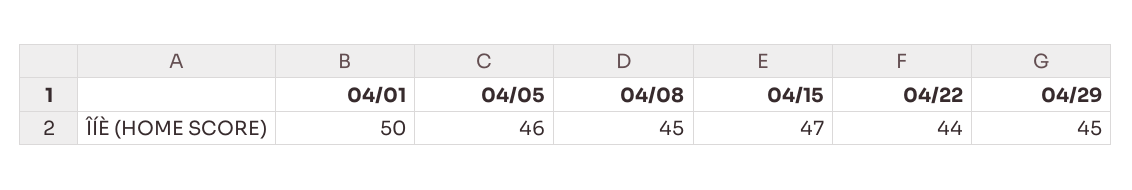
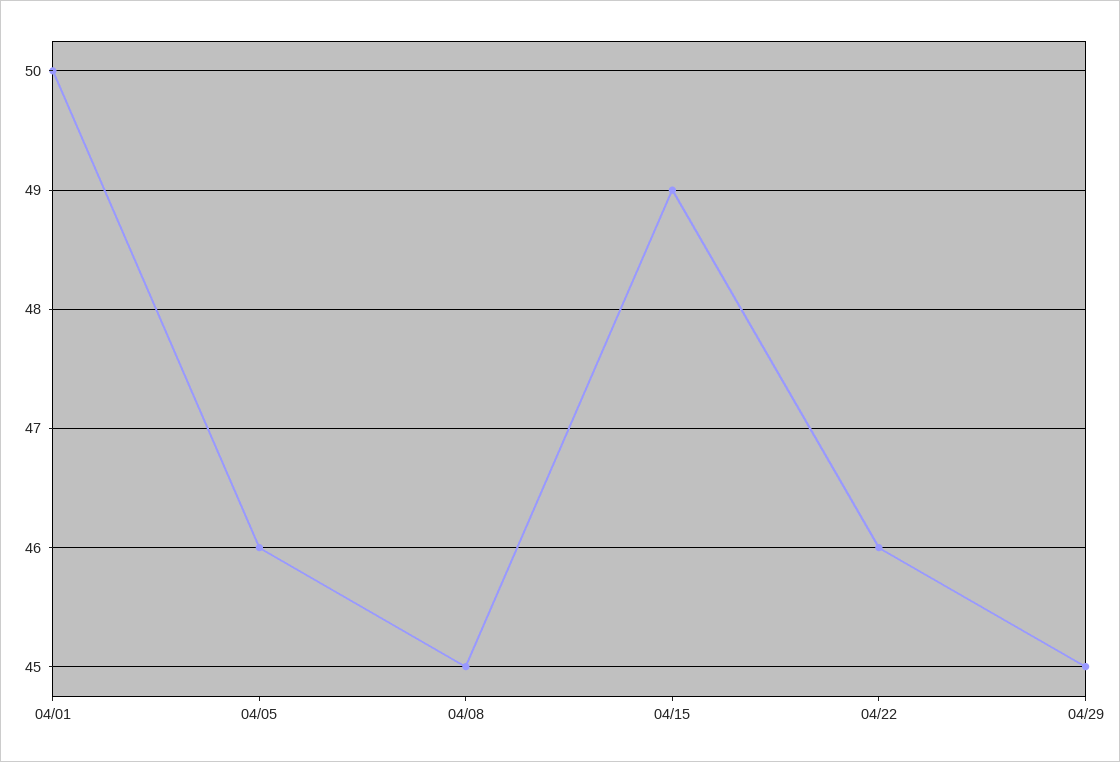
04/15: 47 -> 49
04/22: 44 -> 46

